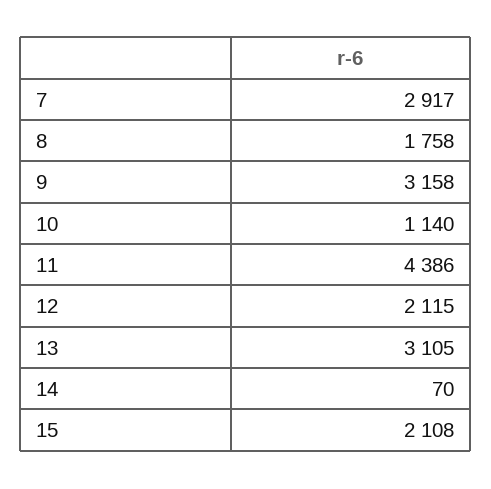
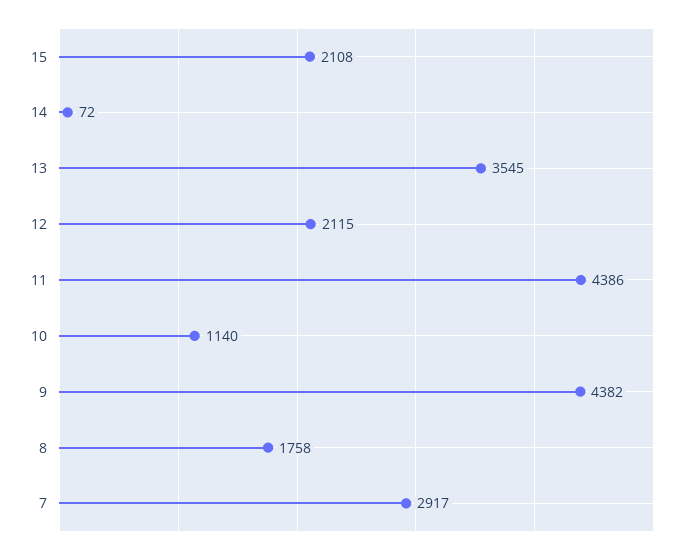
9: 3158 -> 4382
13: 3105 -> 3545
14: 70 -> 72

